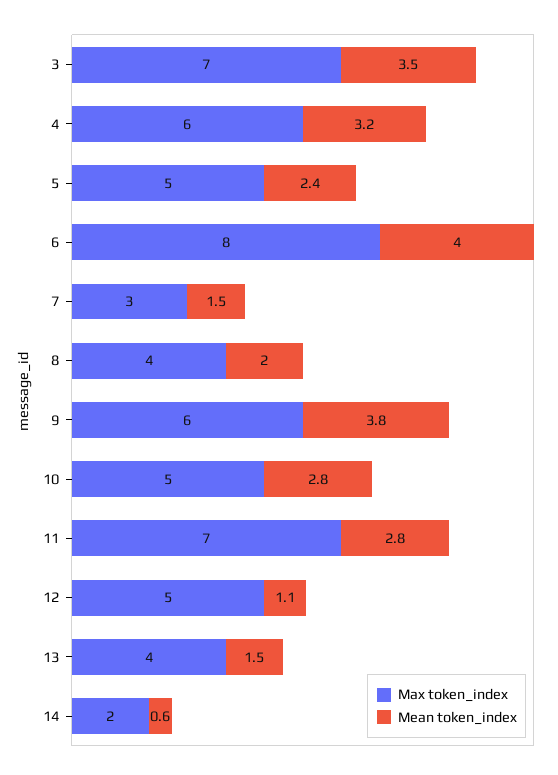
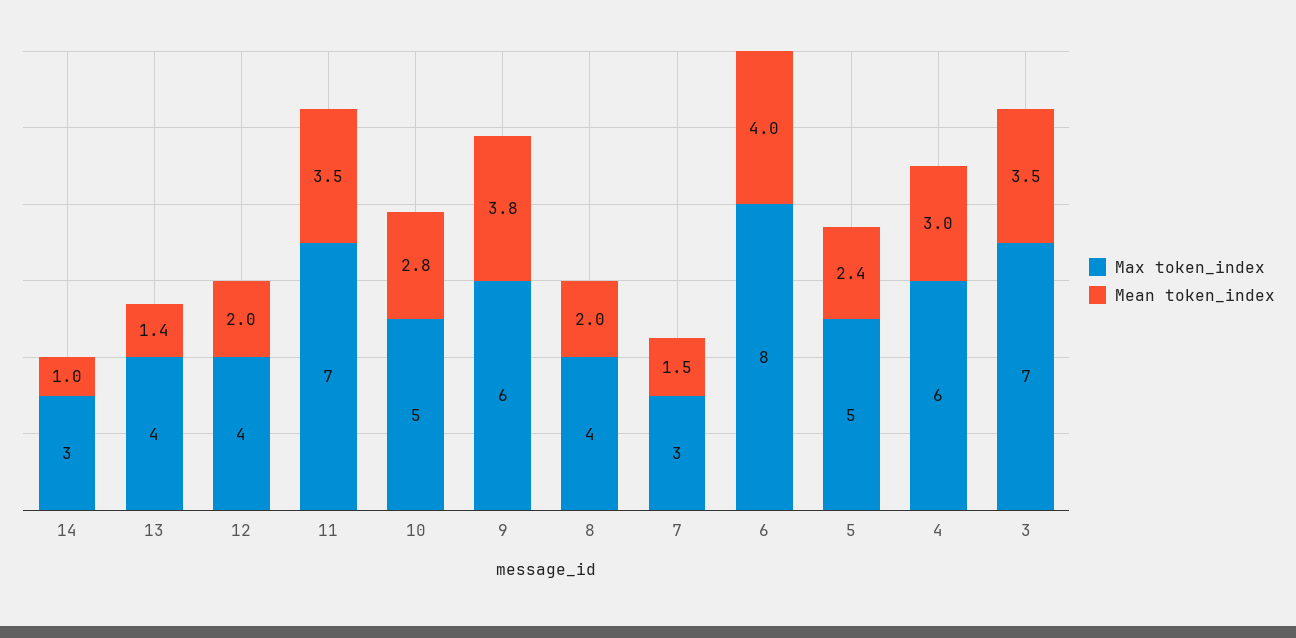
Mean token_index, 4: 3.2 -> 3
Mean token_index, 11: 2.8 -> 3.5
Max token_index, 12: 5 -> 4
Mean token_index, 12: 1.1 -> 2
Mean token_index, 13: 1.5 -> 1.4
Max token_index, 14: 2 -> 3
Mean token_index, 14: 0.6 -> 1

